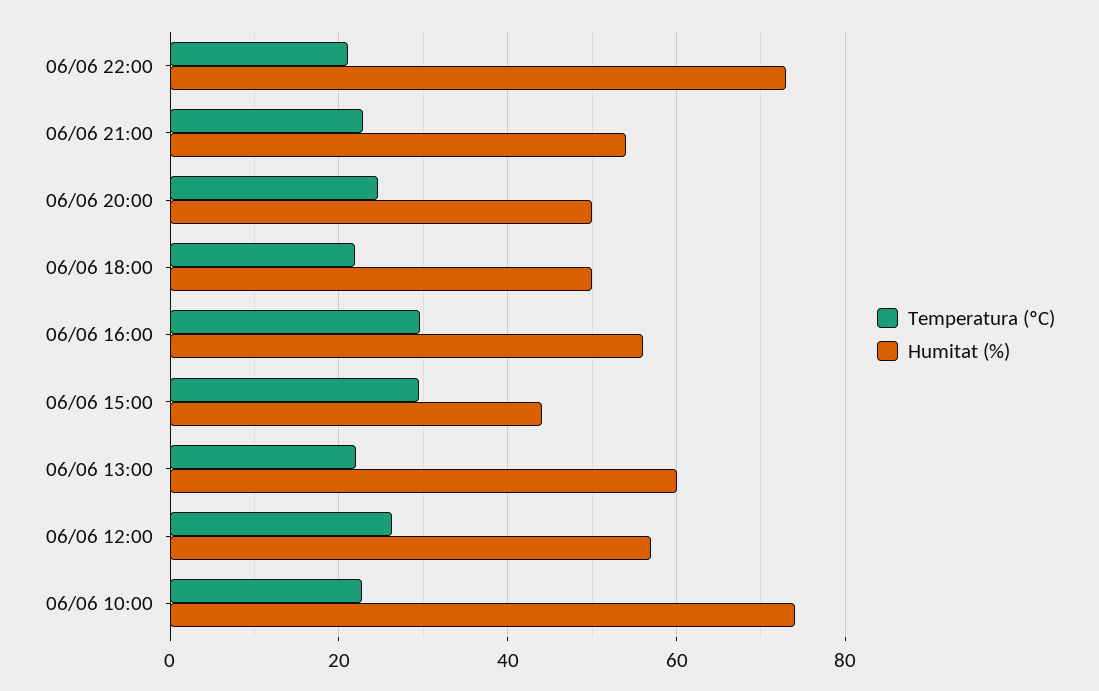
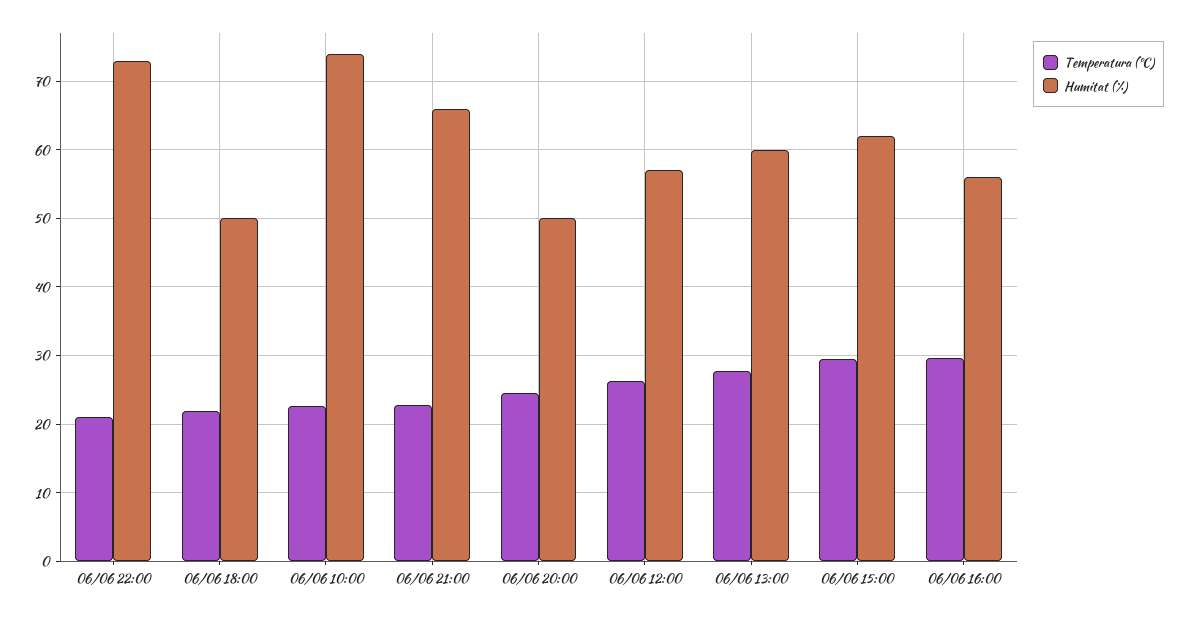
Humitat (%), 06/06 21:00: 54 -> 66
Humitat (%), 06/06 15:00: 44 -> 62
Temperatura (ºC), 06/06 13:00: 22 -> 28

